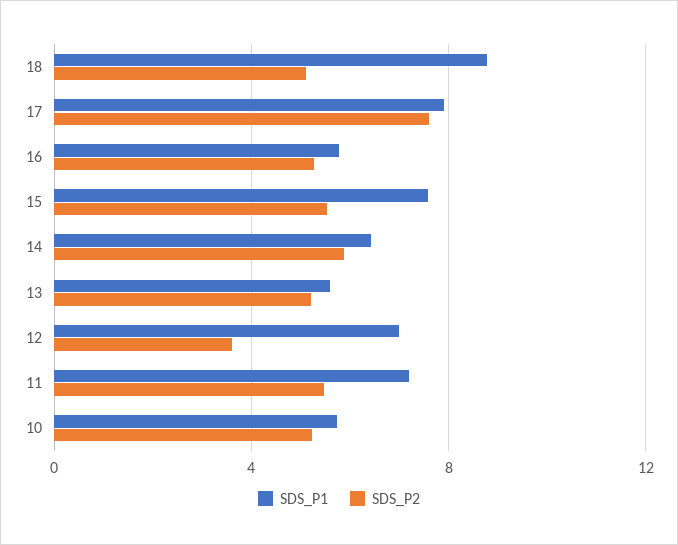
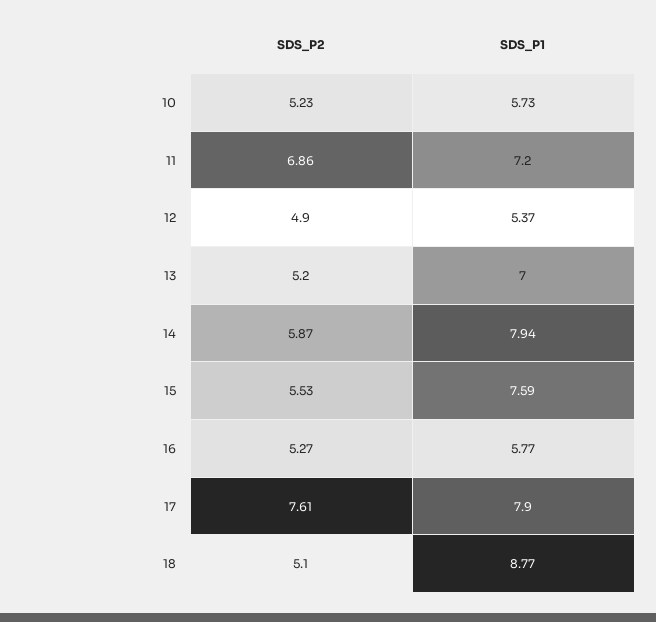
SDS_P1, 14: 6.5 -> 7.94
SDS_P1, 13: 5.5 -> 7
SDS_P1, 12: 7 -> 5.37
SDS_P2, 12: 3.5 -> 4.9
SDS_P2, 11: 5.5 -> 6.86

